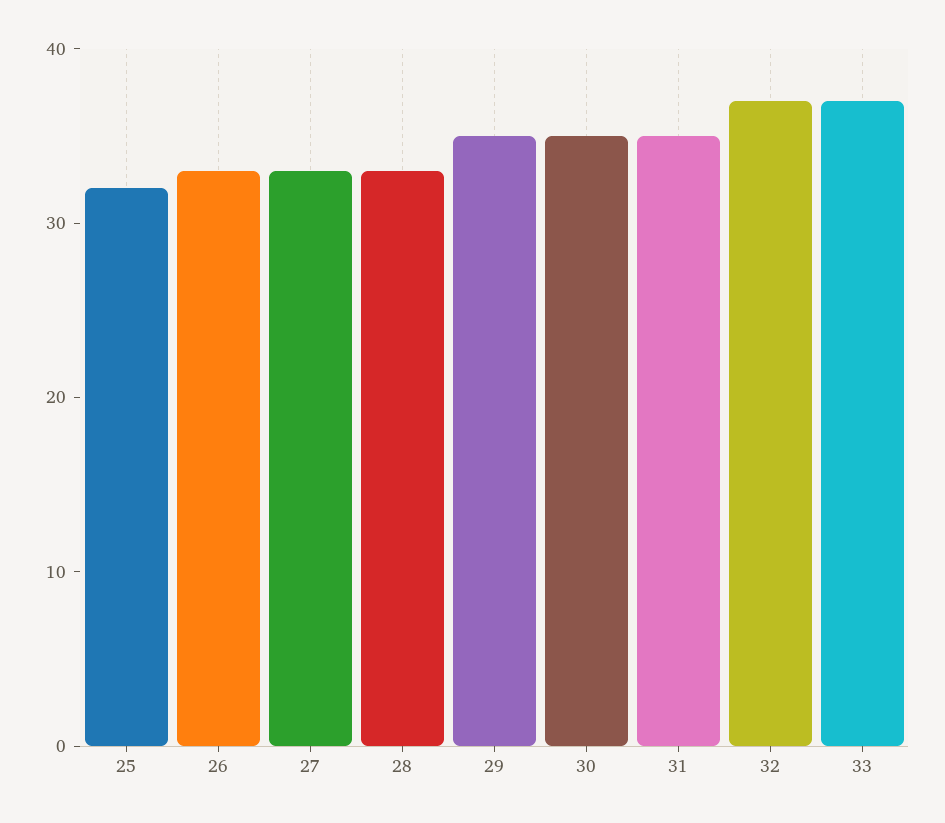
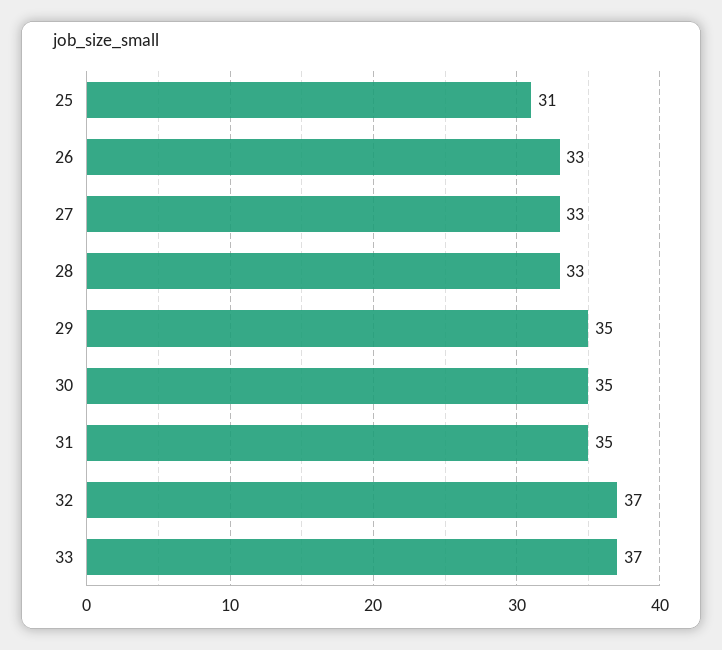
25: 32 -> 31

